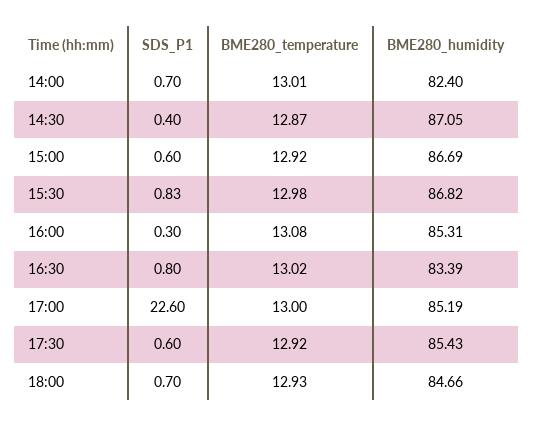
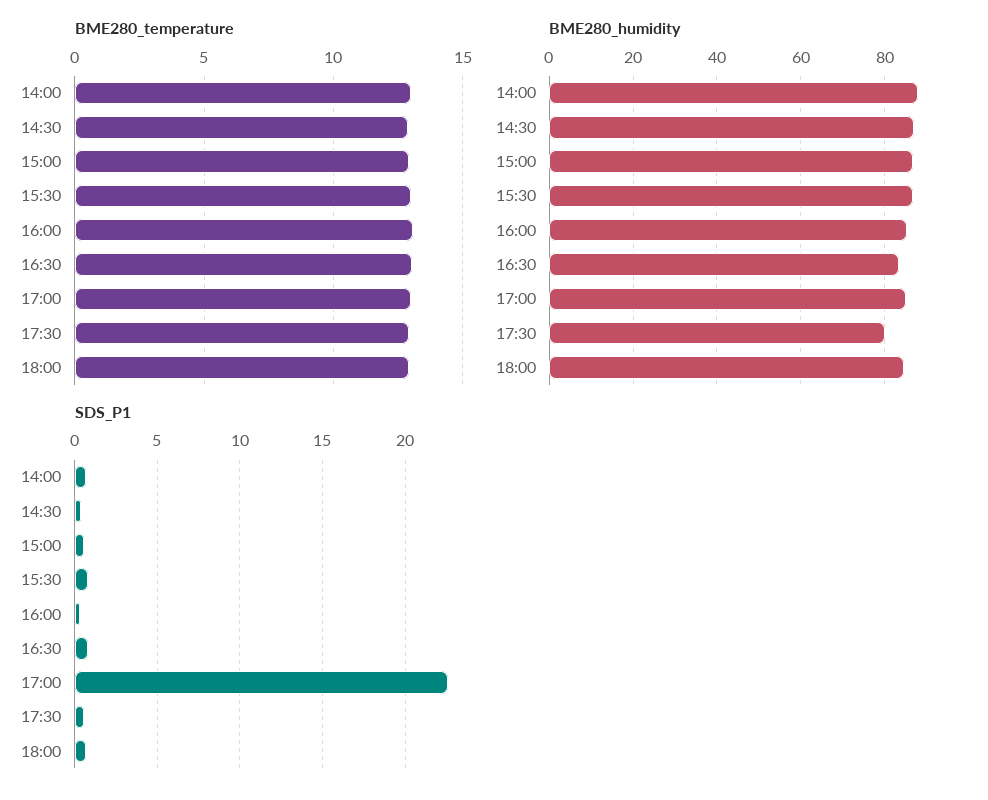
BME280_humidity, 14:00: 82.4 -> 88
BME280_humidity, 17:30: 85.43 -> 80

